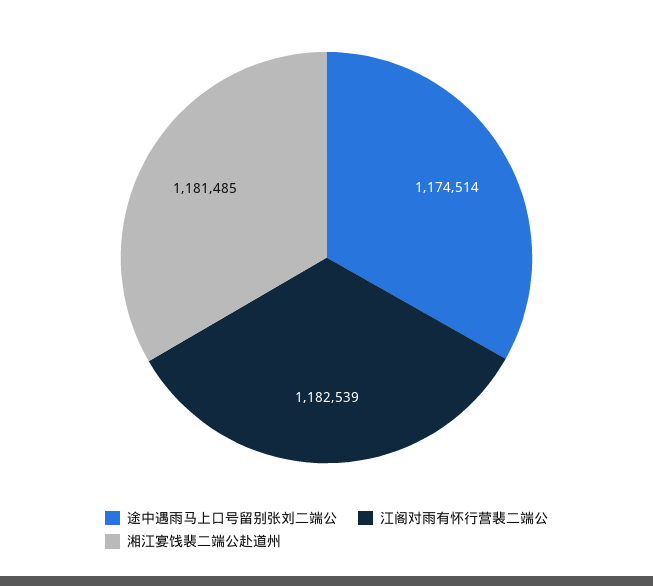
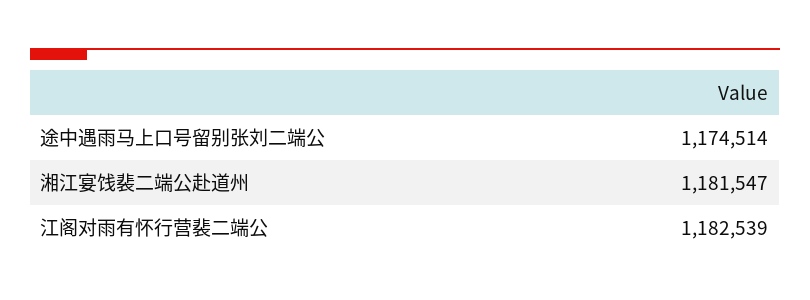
湘江宴饯裴二端公赴道州: 1181485 -> 1181547

